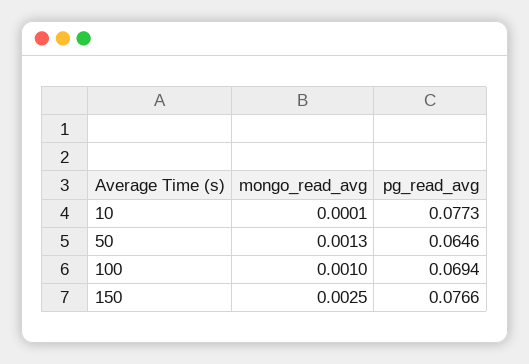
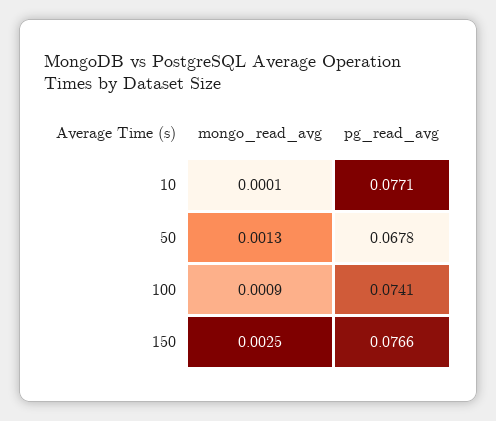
pg_read_avg, 10: 0.0773 -> 0.0771
pg_read_avg, 50: 0.0646 -> 0.0678
mongo_read_avg, 100: 0.001 -> 0.0009
pg_read_avg, 100: 0.0694 -> 0.0741

